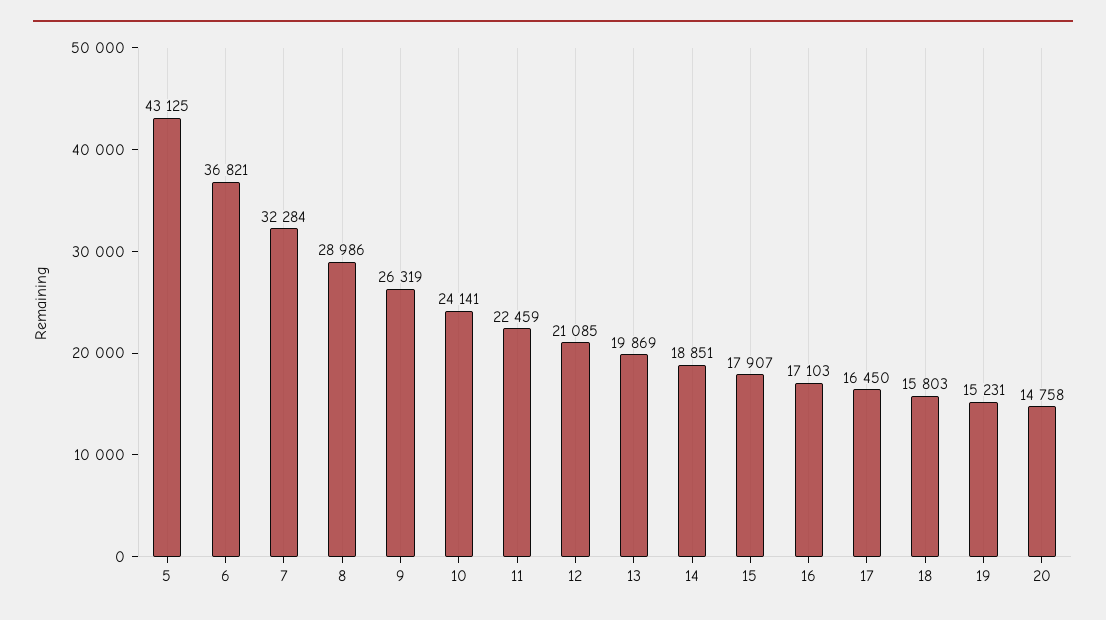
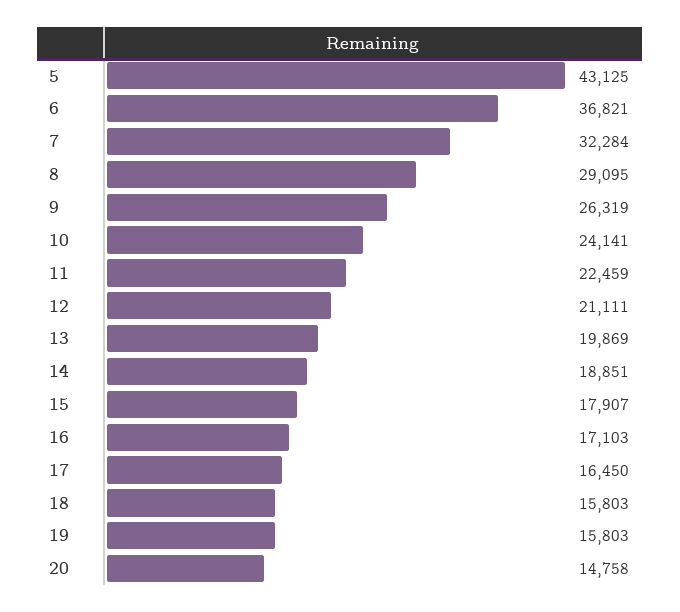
8: 28986 -> 29095
12: 21085 -> 21111
19: 15231 -> 15803

